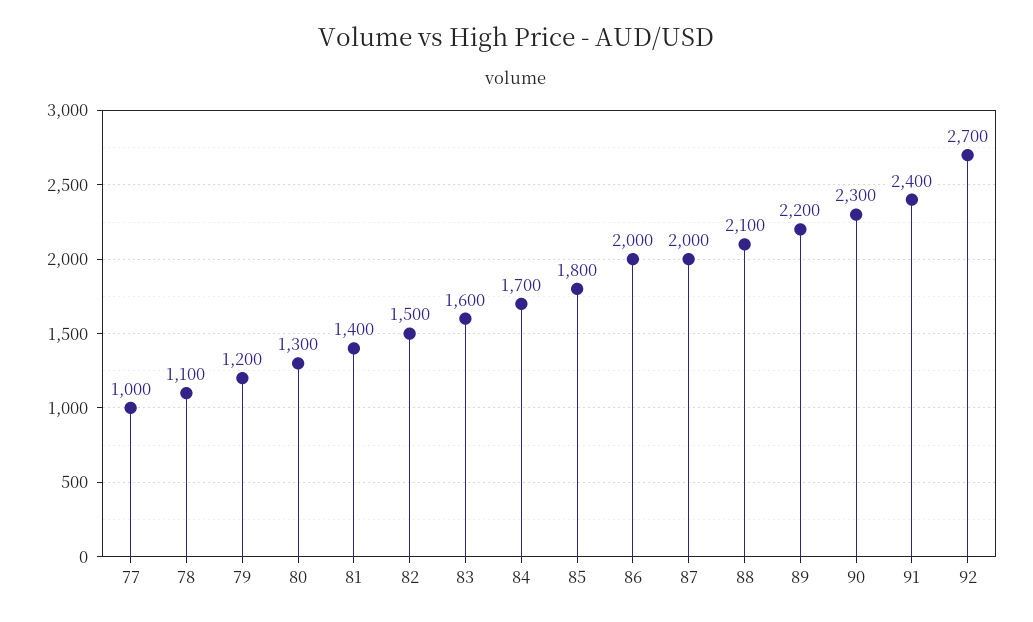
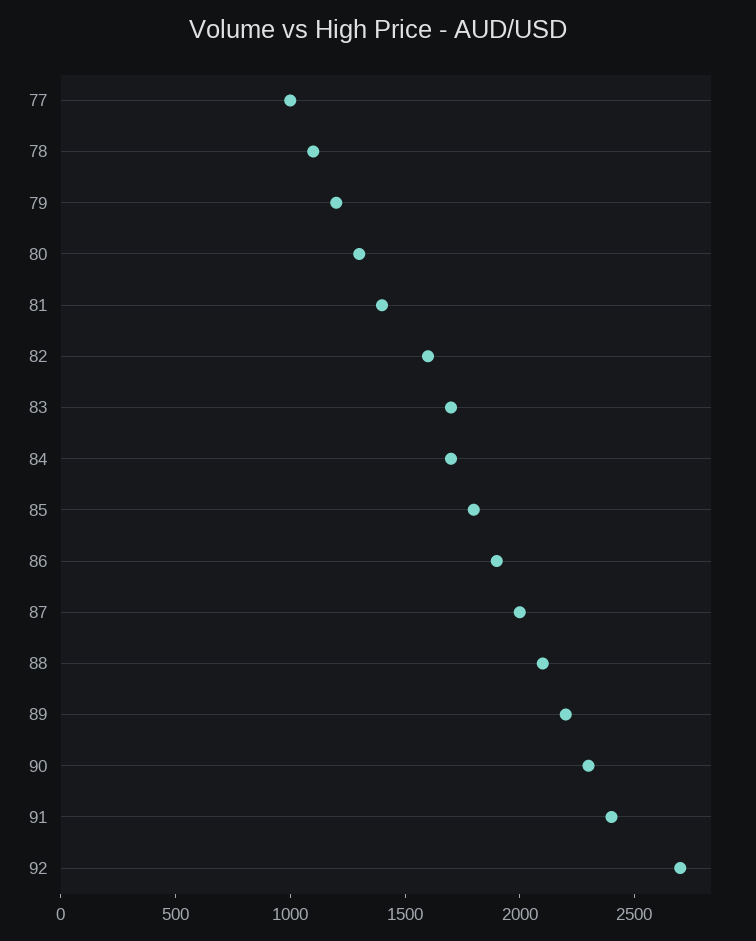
82: 1500 -> 1600
83: 1600 -> 1700
86: 2000 -> 1900

